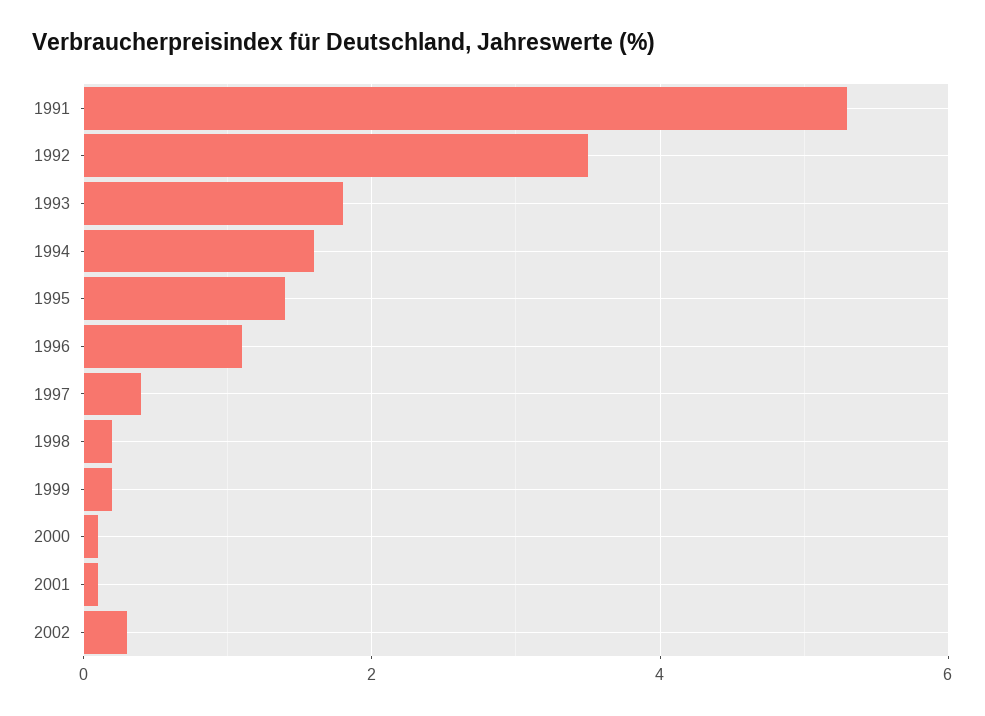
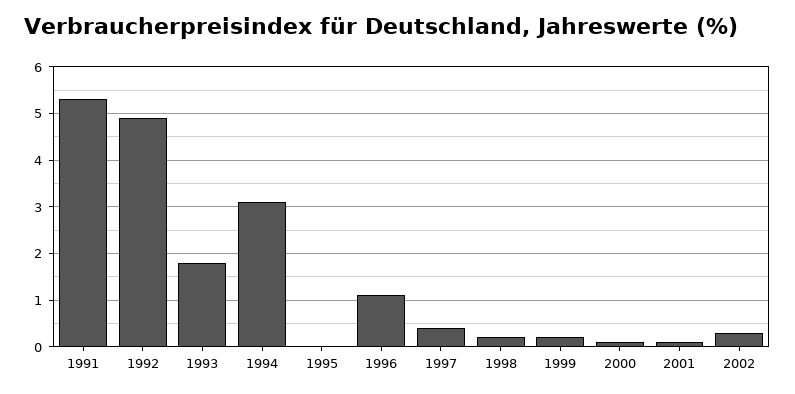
1992: 3.5 -> 5
1994: 1.5 -> 3
1995: 1.5 -> 0

